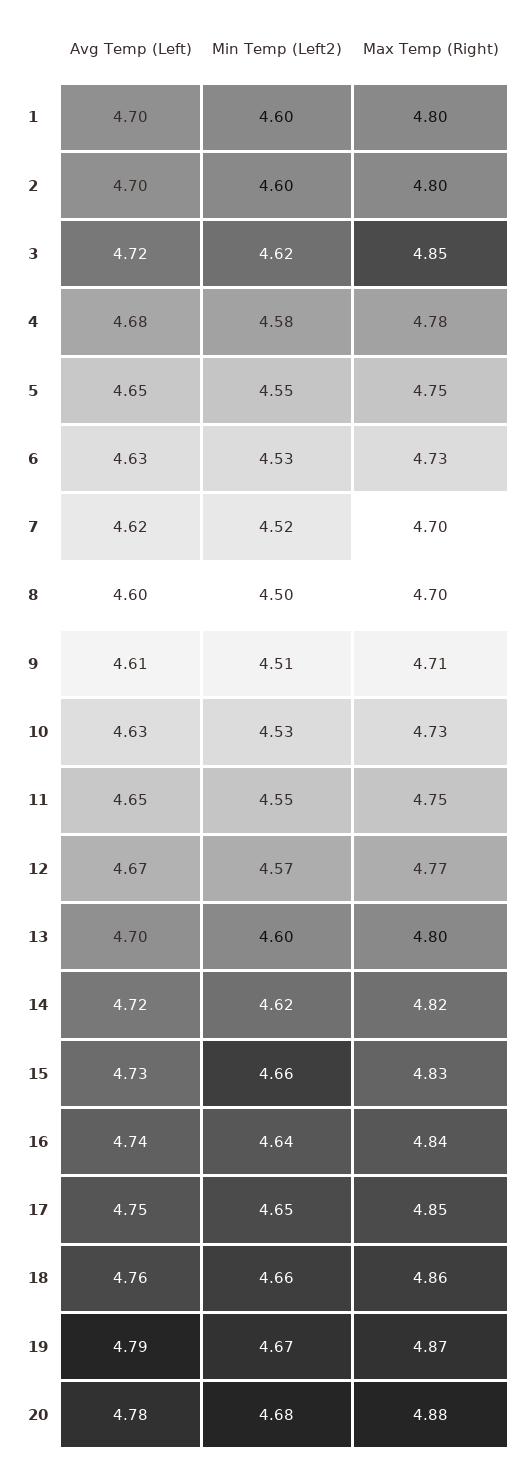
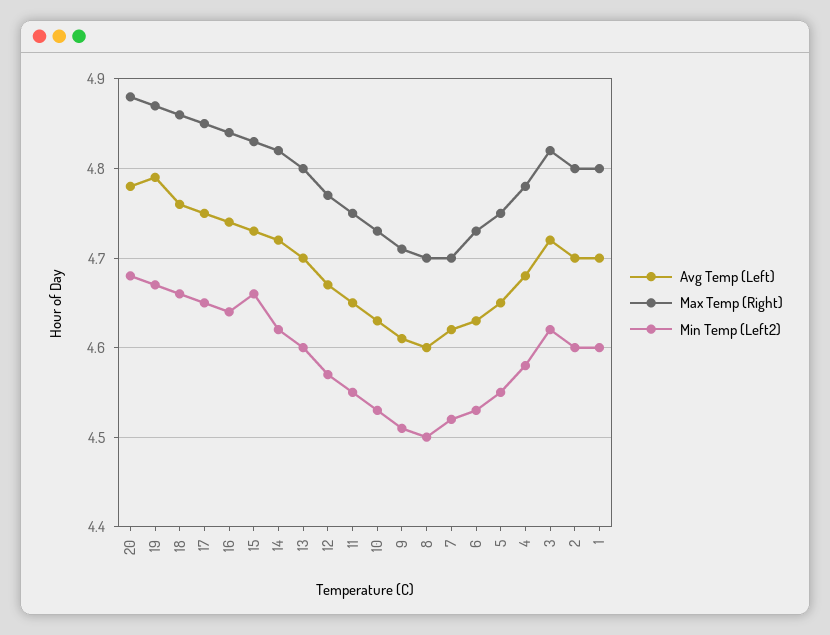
Max Temp (Right), 3: 4.85 -> 4.82

